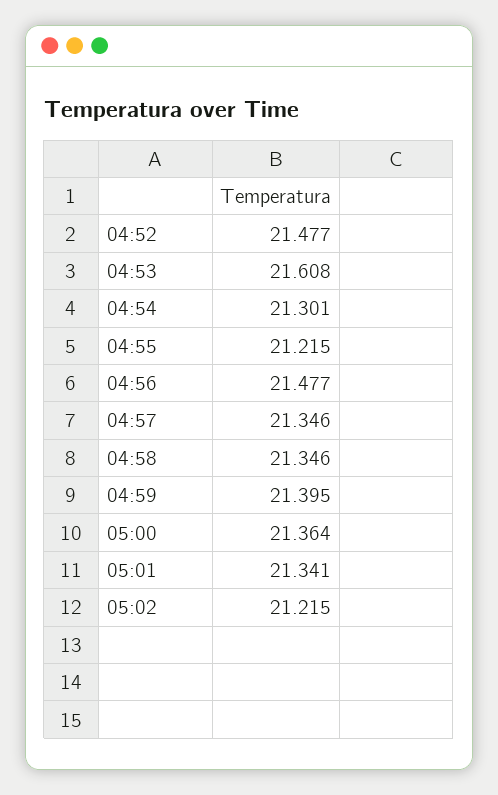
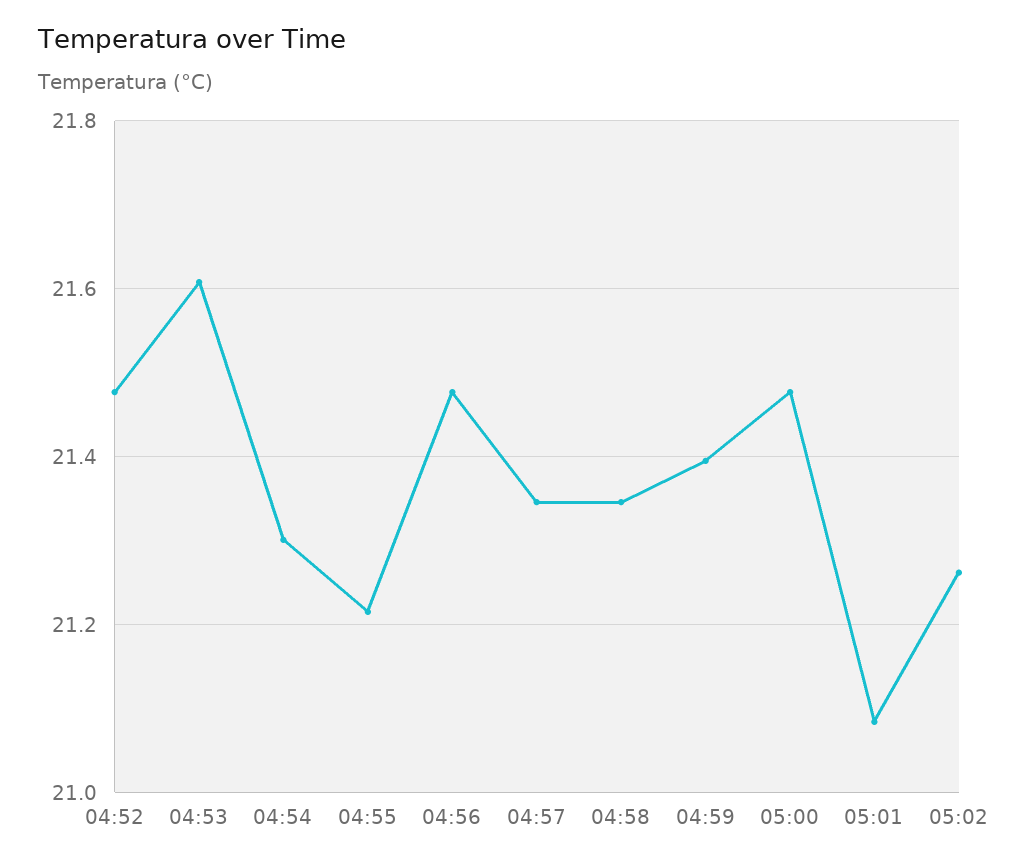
05:00: 21.364 -> 21.48
05:01: 21.341 -> 21.08
05:02: 21.215 -> 21.26

